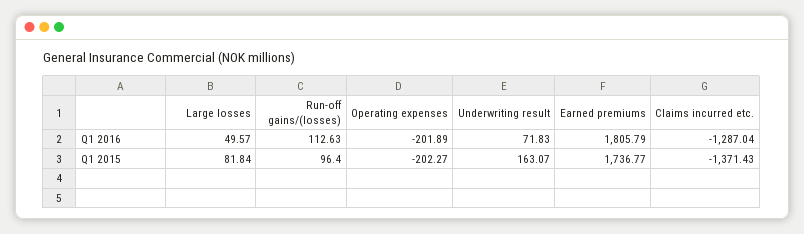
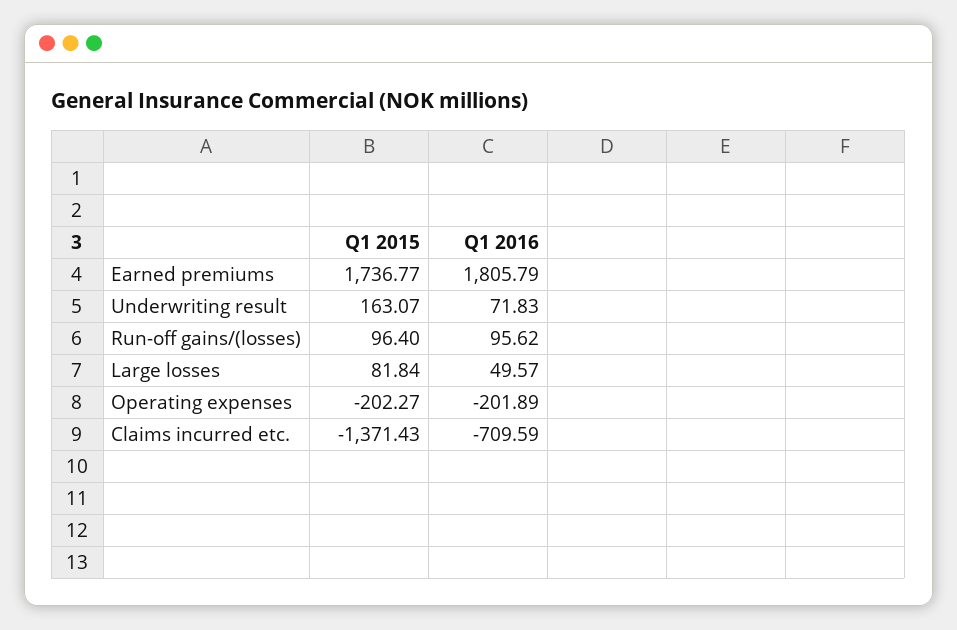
Run-off gains/(losses), Q1 2016: 112.63 -> 95.62
Claims incurred etc., Q1 2016: -1287.04 -> -709.59

